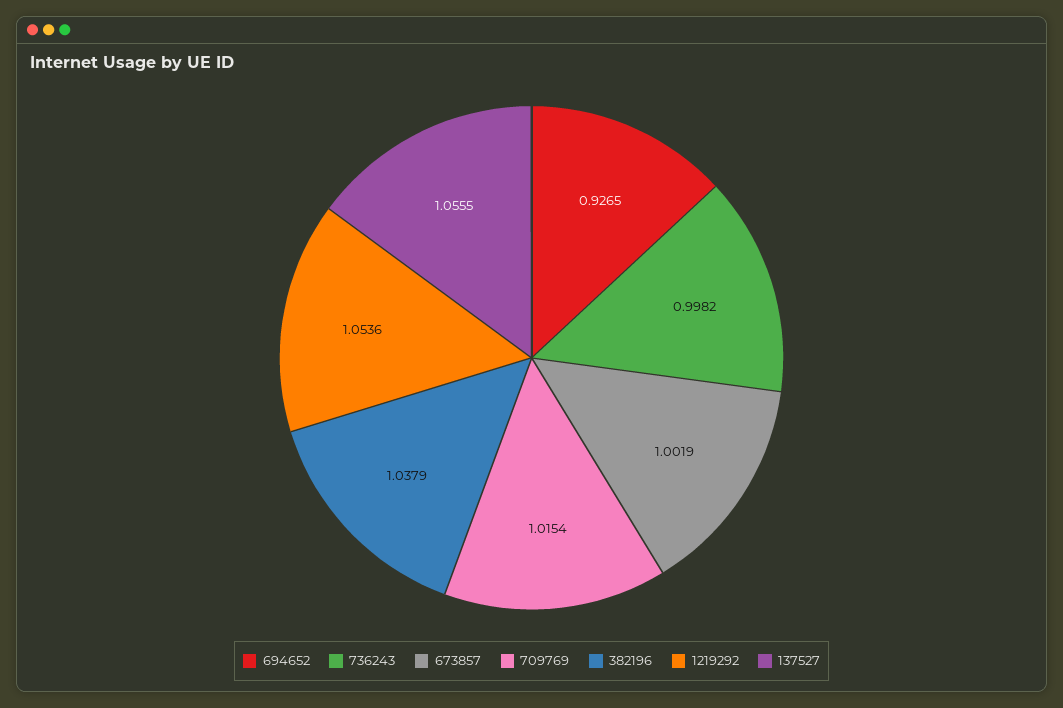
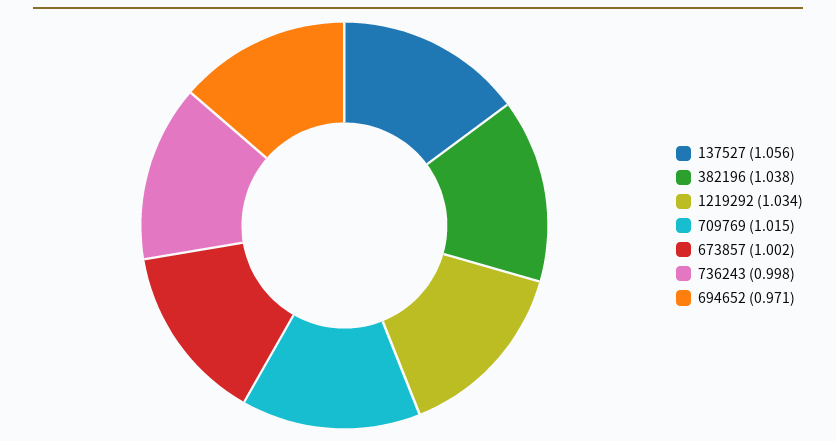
694652: 0.9265 -> 0.971
1219292: 1.0536 -> 1.034

